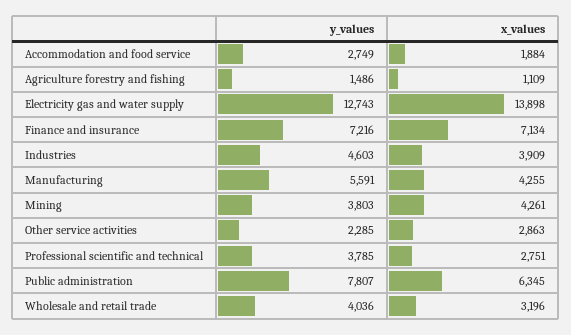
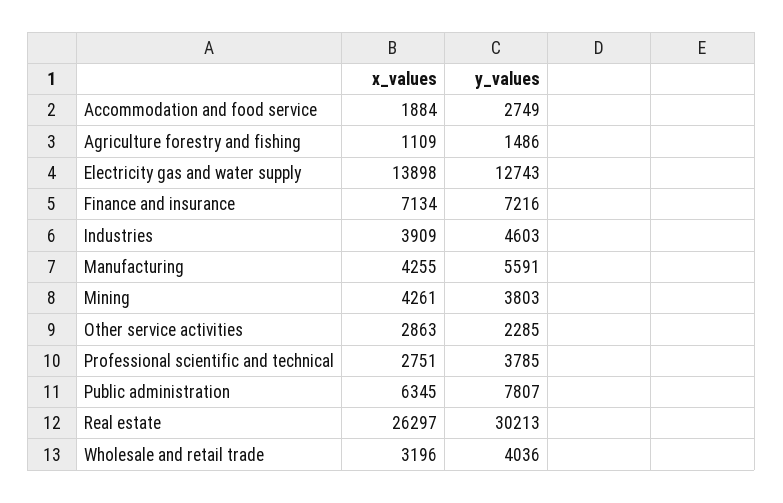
x_values, Real estate: none -> 26297
y_values, Real estate: none -> 30213

